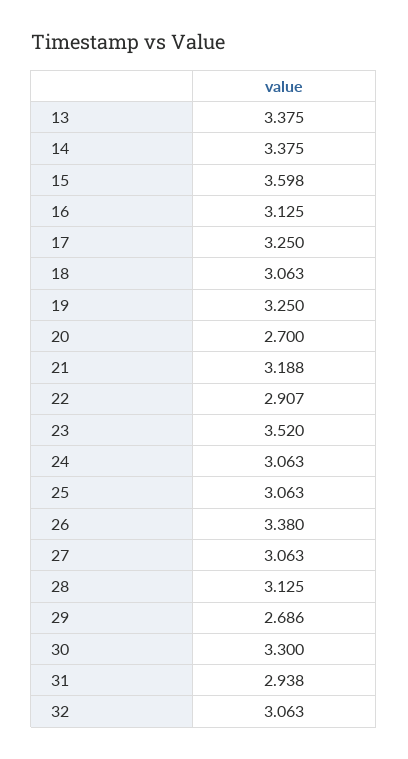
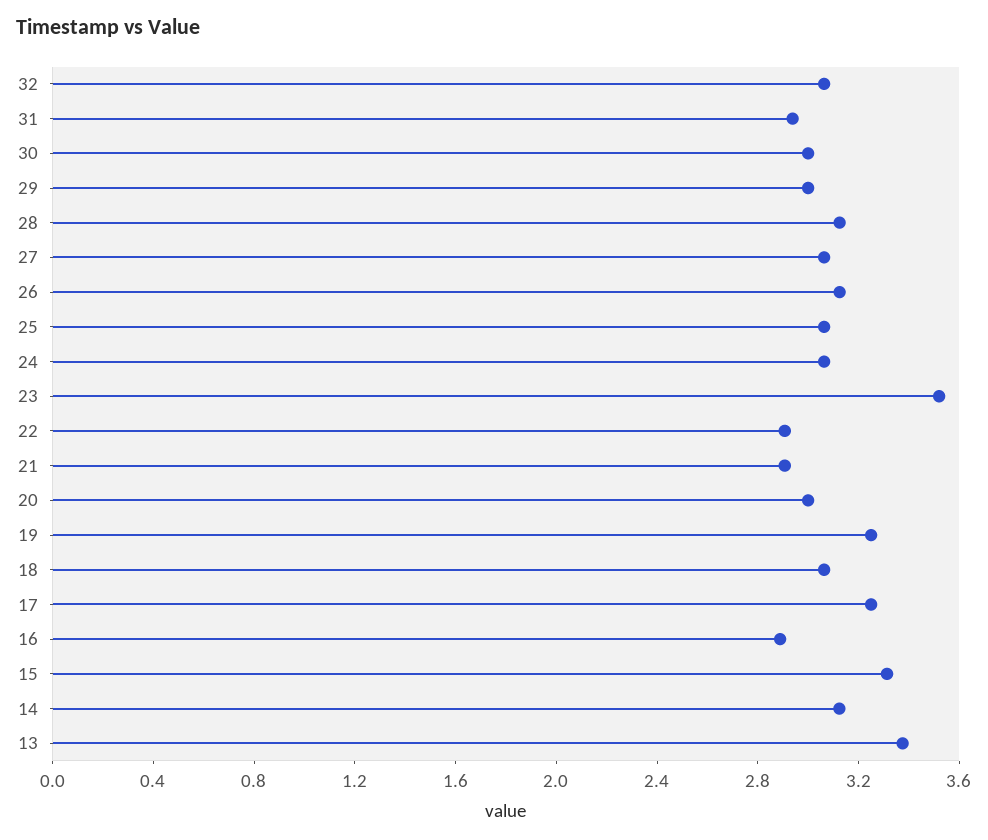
14: 3.375 -> 3.1
15: 3.598 -> 3.3
16: 3.125 -> 2.9
20: 2.7 -> 3
21: 3.188 -> 2.9
26: 3.38 -> 3.1
29: 2.686 -> 3
30: 3.3 -> 3

